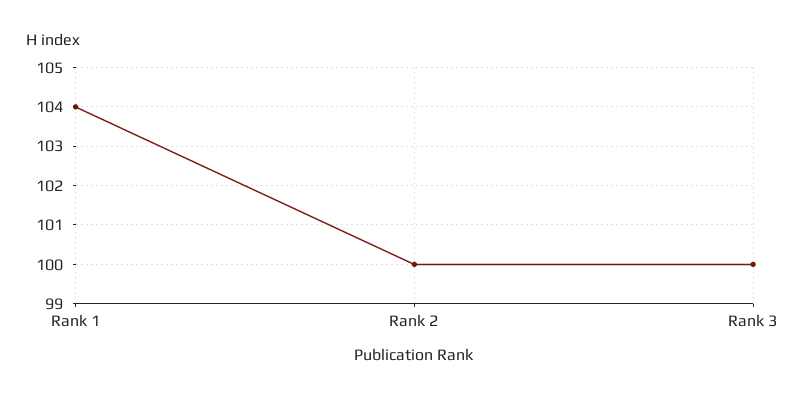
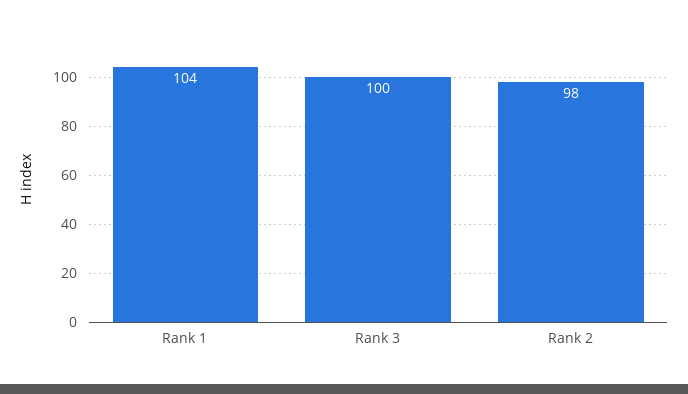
Rank 2: 100 -> 98

